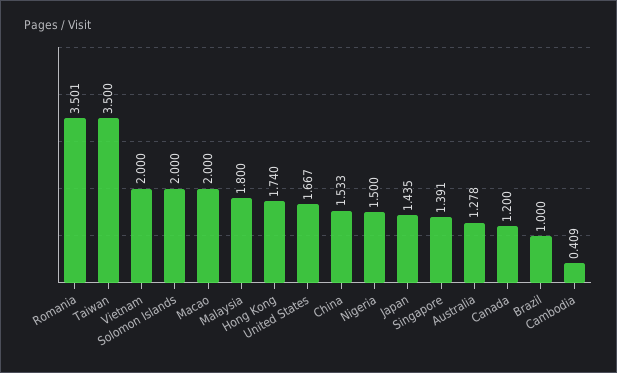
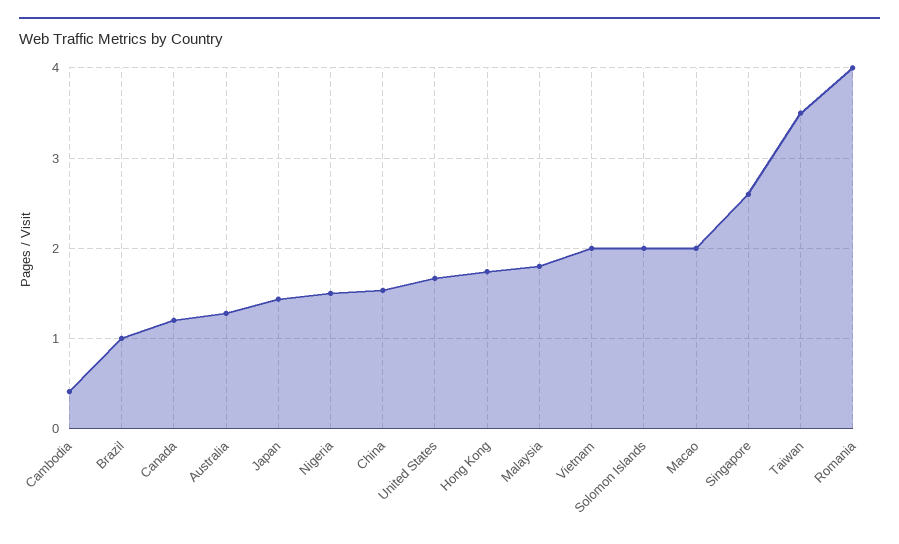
Romania: 3.501 -> 4
Singapore: 1.391 -> 2.6

